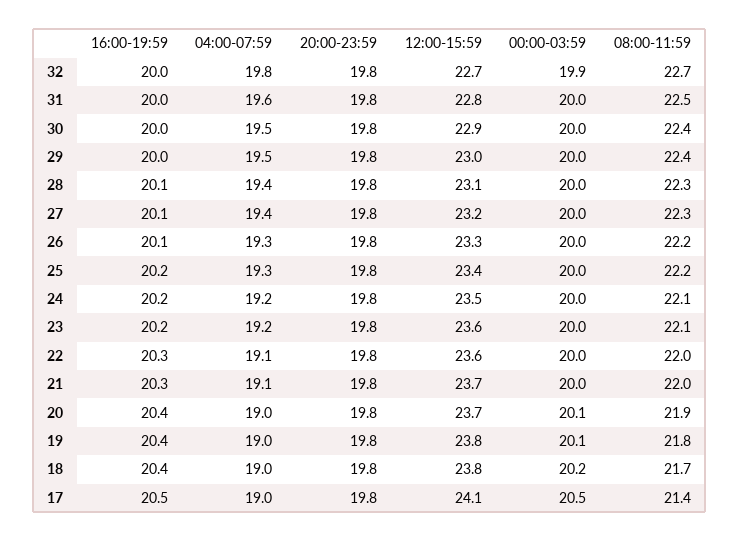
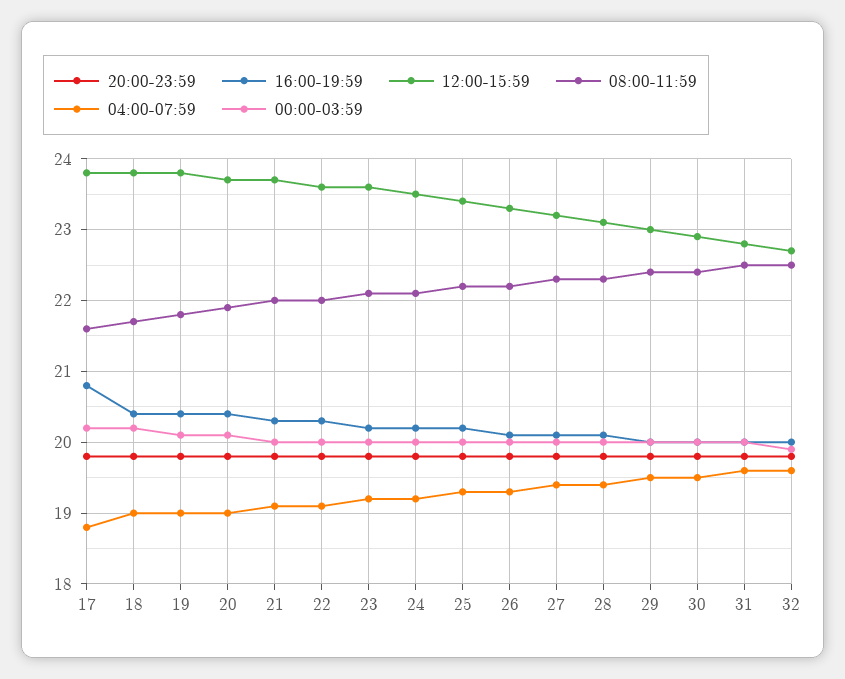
04:00-07:59, 32: 19.8 -> 19.6
08:00-11:59, 32: 22.7 -> 22.5
16:00-19:59, 17: 20.5 -> 20.8
04:00-07:59, 17: 19 -> 18.8
12:00-15:59, 17: 24.1 -> 23.8
00:00-03:59, 17: 20.5 -> 20.2
08:00-11:59, 17: 21.4 -> 21.6

